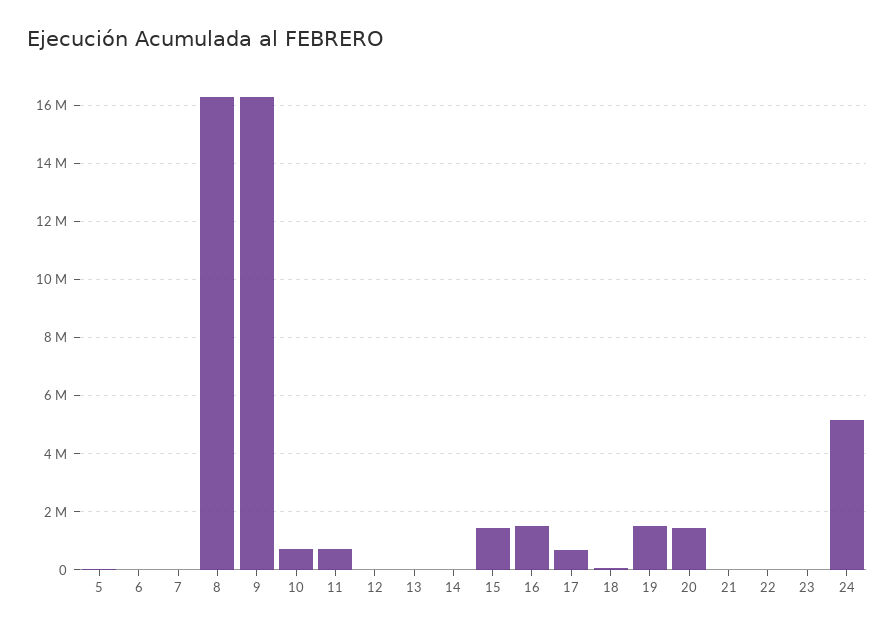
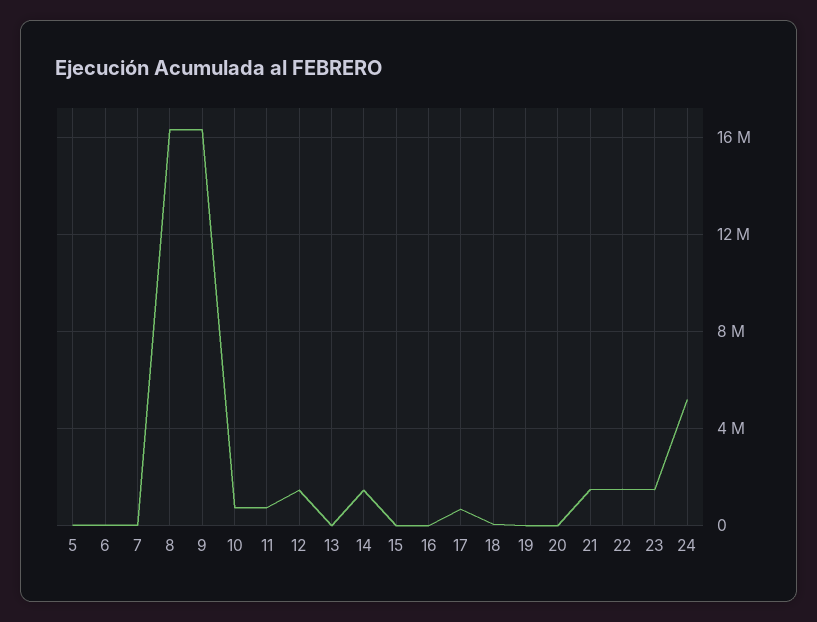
12: 0 -> 1500000
14: 0 -> 1500000
15: 1500000 -> 0
16: 1500000 -> 0
19: 1500000 -> 0
20: 1500000 -> 0
21: 0 -> 1500000
22: 0 -> 1500000
23: 0 -> 1500000

